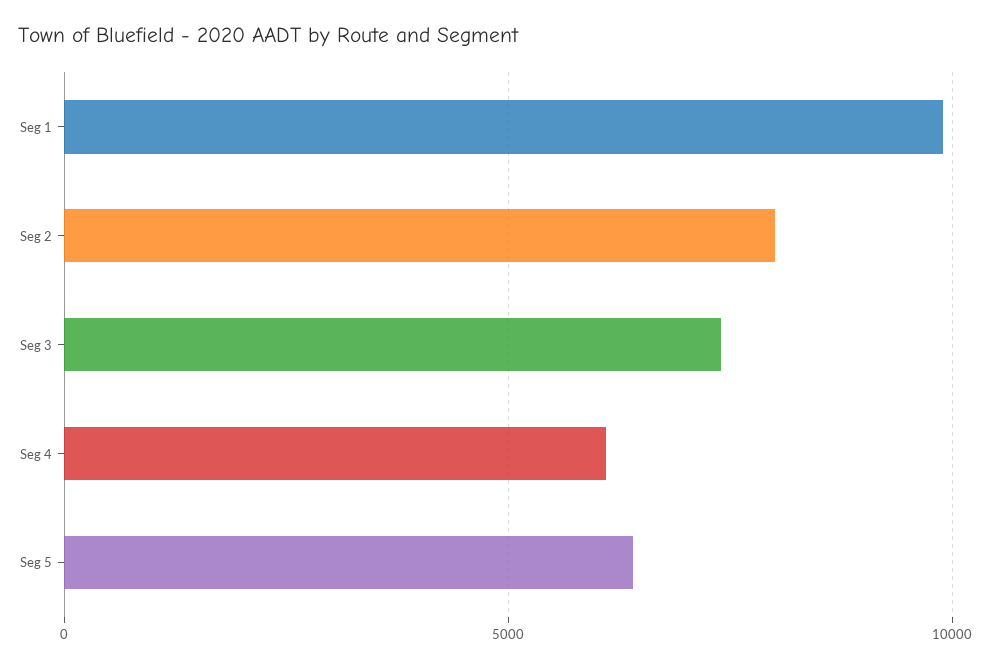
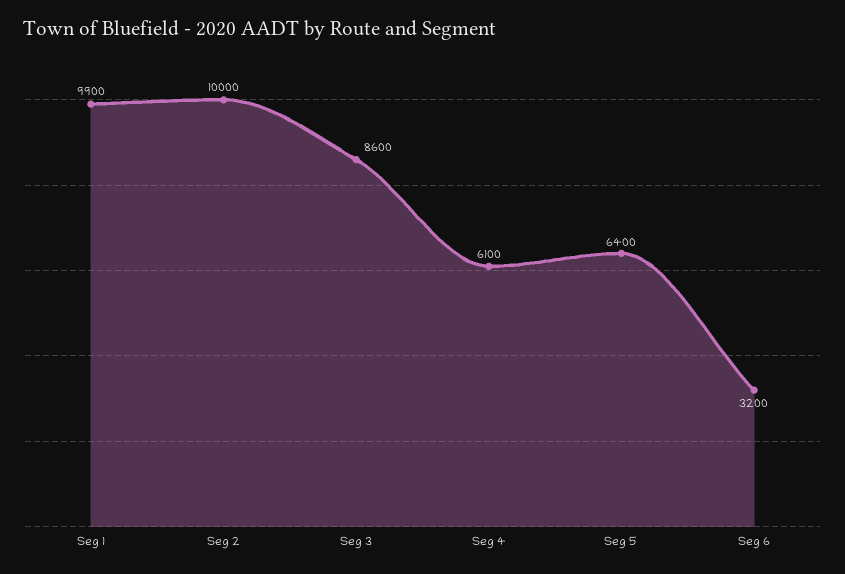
Seg 2: 8000 -> 10000
Seg 3: 7500 -> 8600
Seg 6: none -> 3200

